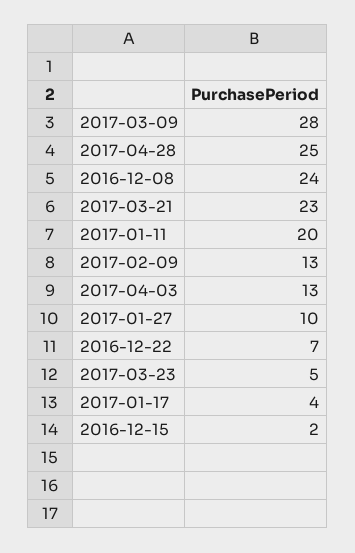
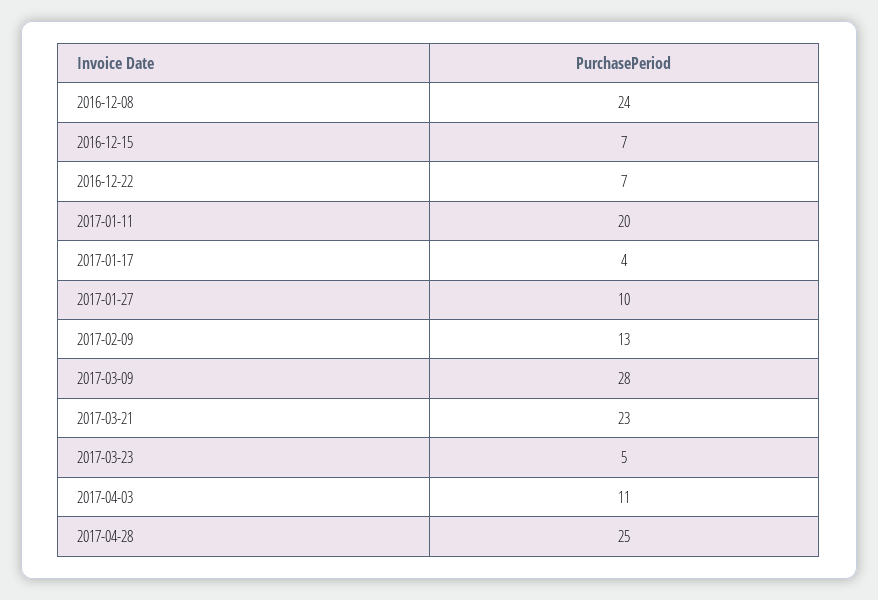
2017-04-03: 13 -> 11
2016-12-15: 2 -> 7

